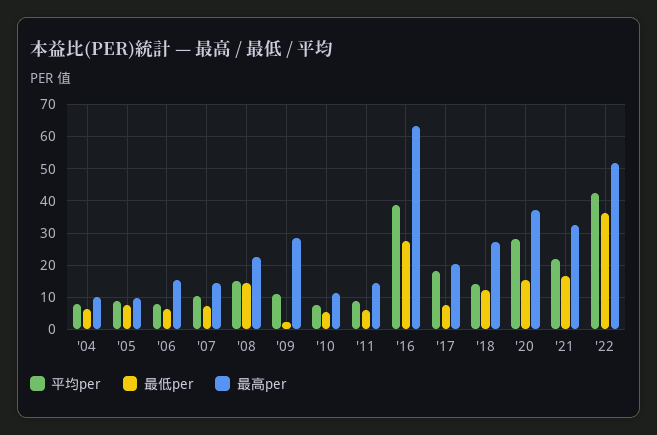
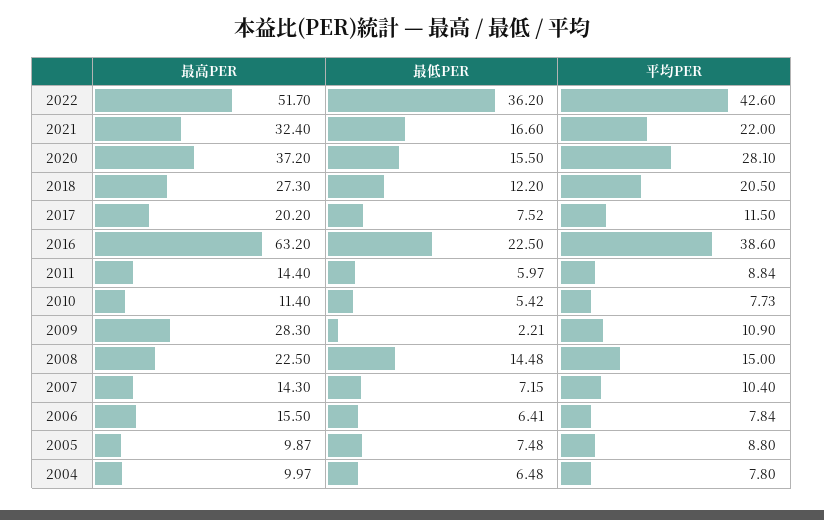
最低per, '16: 28 -> 22.5
平均per, '17: 18 -> 11.5
平均per, '18: 14 -> 20.5

